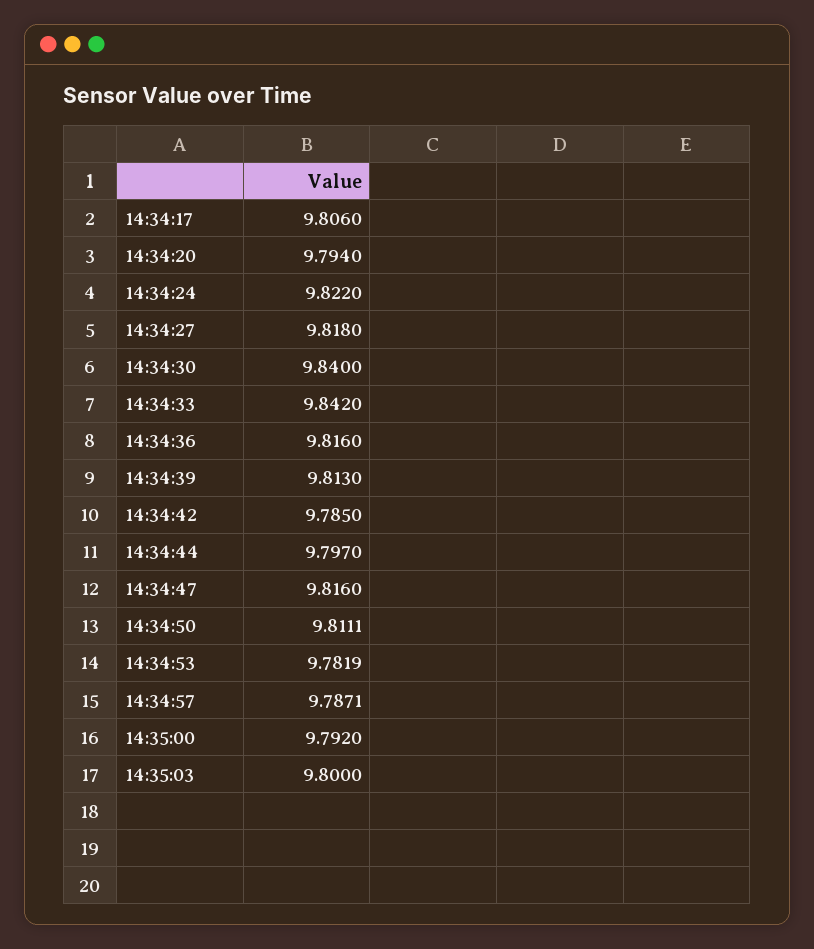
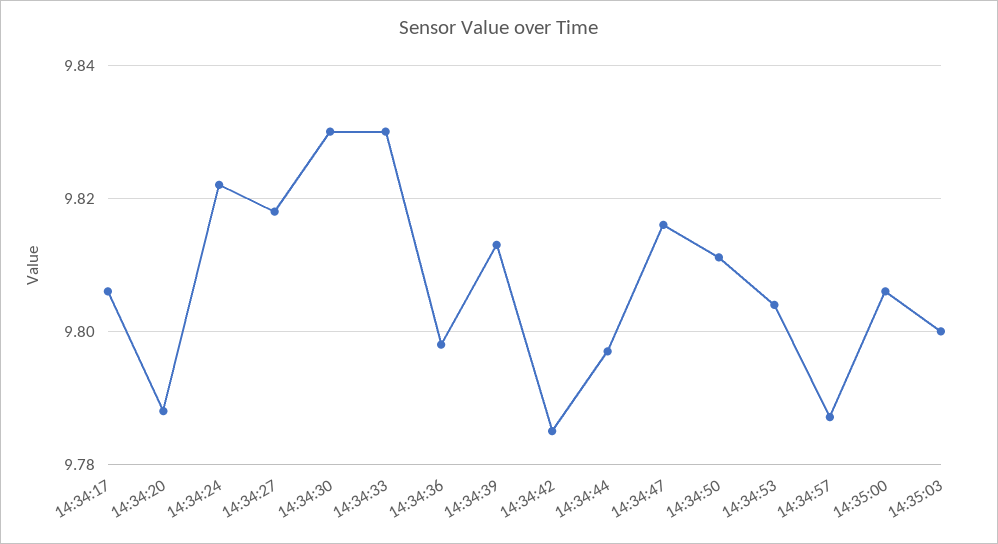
14:34:20: 9.794 -> 9.788
14:34:30: 9.84 -> 9.83
14:34:33: 9.842 -> 9.83
14:34:36: 9.816 -> 9.798
14:34:53: 9.7819 -> 9.804
14:35:00: 9.792 -> 9.806

